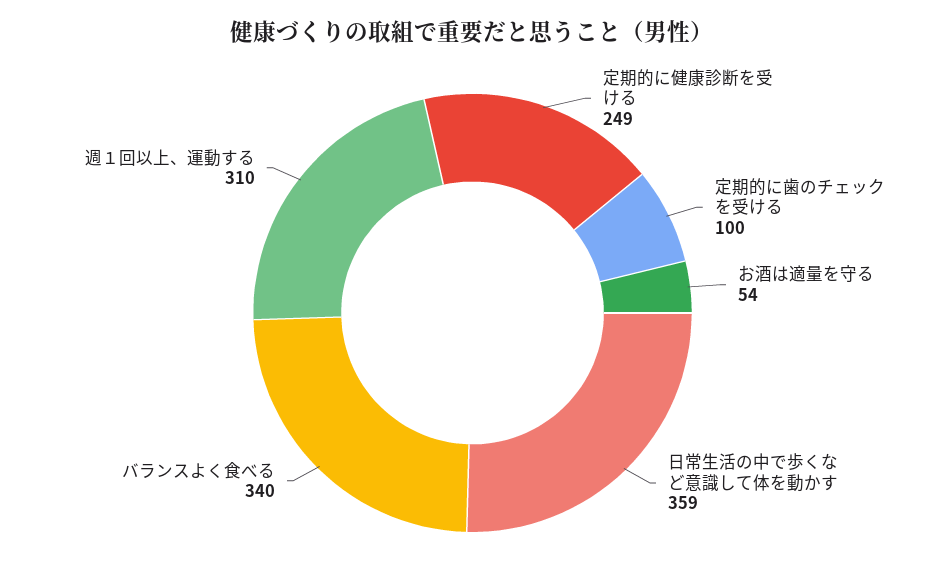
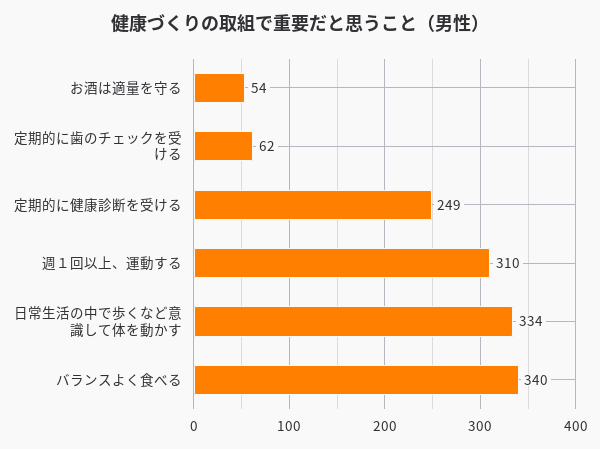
定期的に歯のチェックを受ける: 100 -> 62
日常生活の中で歩くなど意識して体を動かす: 359 -> 334

